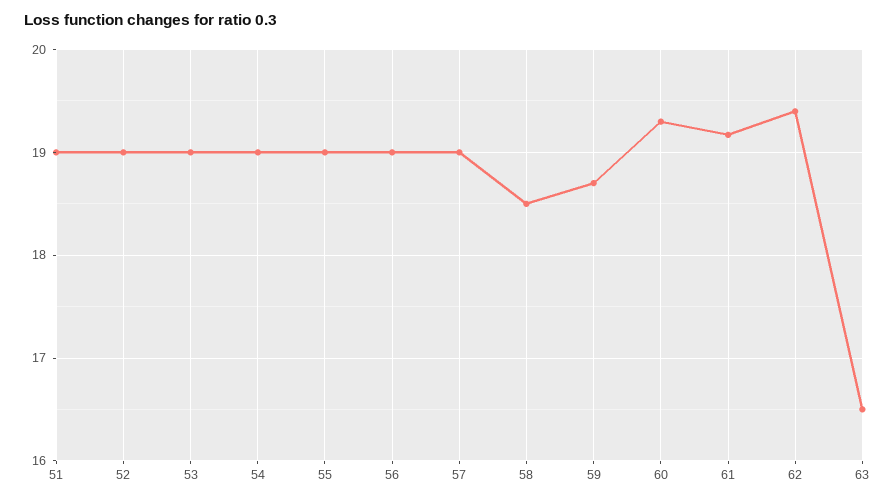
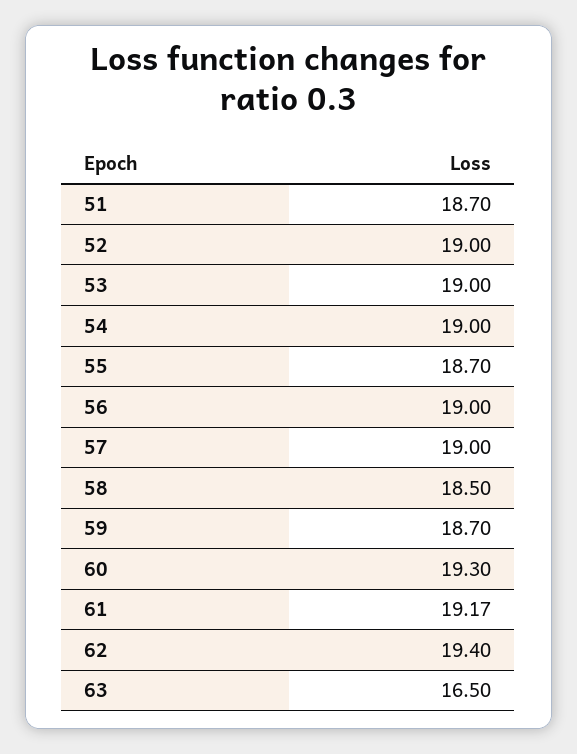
51: 19 -> 18.7
55: 19 -> 18.7

